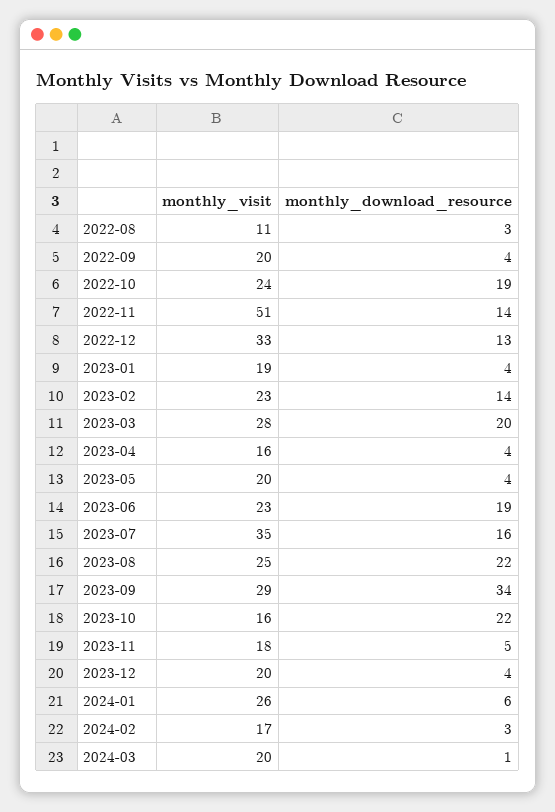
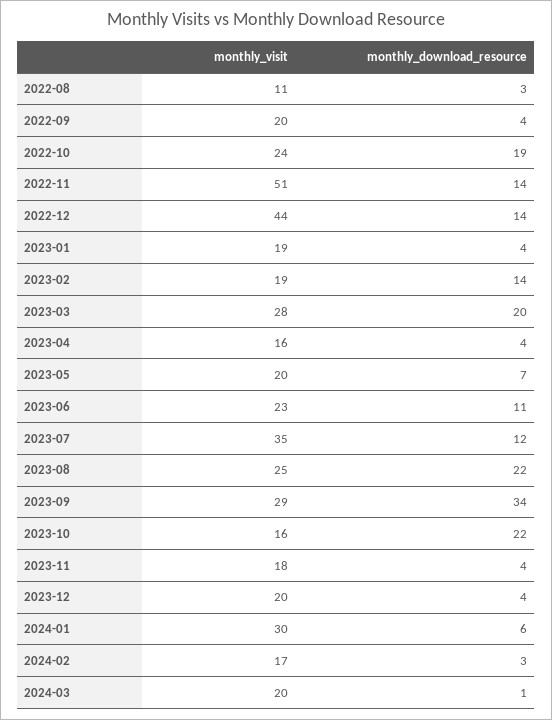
monthly_visit, 2022-12: 33 -> 44
monthly_download_resource, 2022-12: 13 -> 14
monthly_visit, 2023-02: 23 -> 19
monthly_download_resource, 2023-05: 4 -> 7
monthly_download_resource, 2023-06: 19 -> 11
monthly_download_resource, 2023-07: 16 -> 12
monthly_download_resource, 2023-11: 5 -> 4
monthly_visit, 2024-01: 26 -> 30

